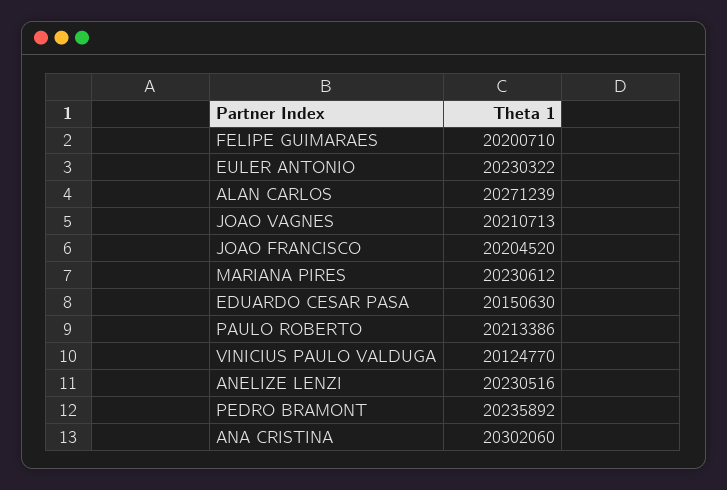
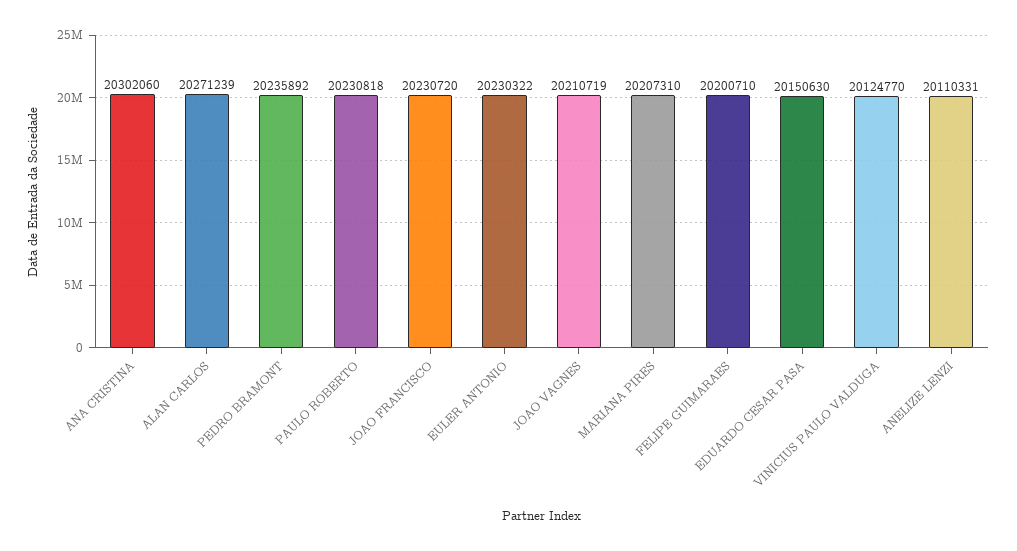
JOAO VAGNES: 20210713 -> 20210719
JOAO FRANCISCO: 20204520 -> 20230720
MARIANA PIRES: 20230612 -> 20207310
PAULO ROBERTO: 20213386 -> 20230818
ANELIZE LENZI: 20230516 -> 20110331

